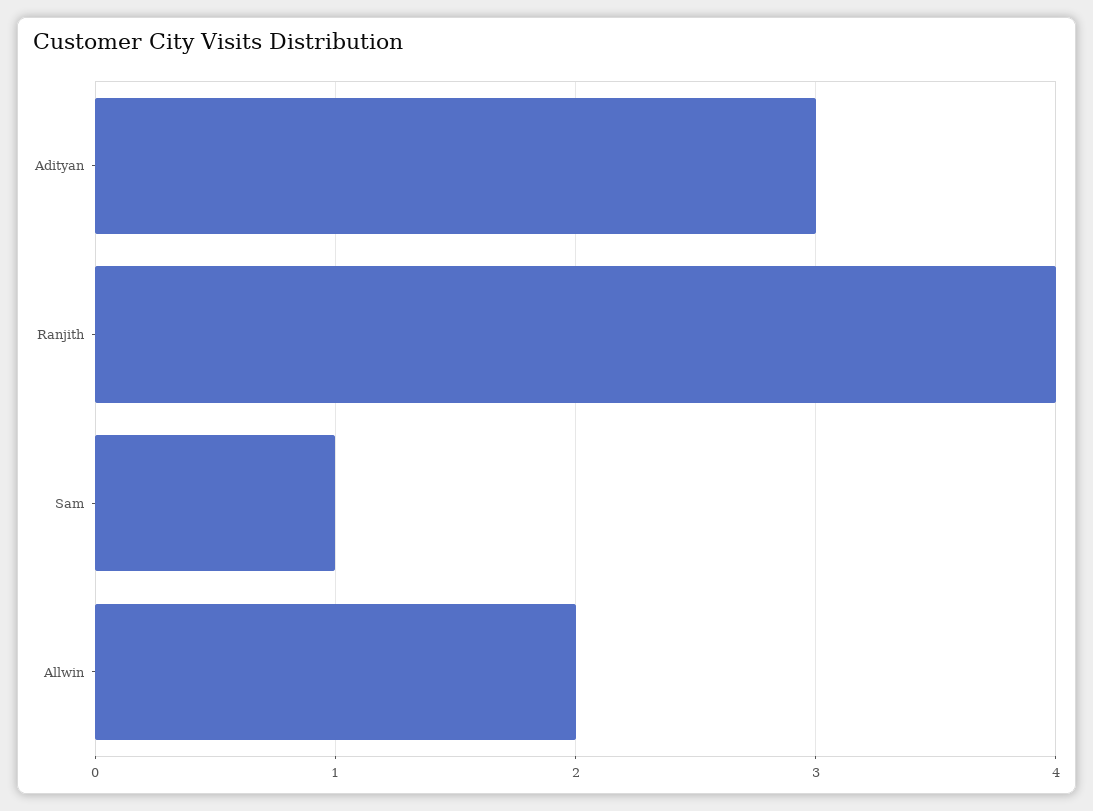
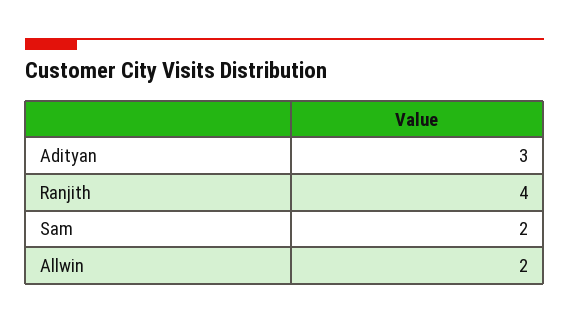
Sam: 1 -> 2

